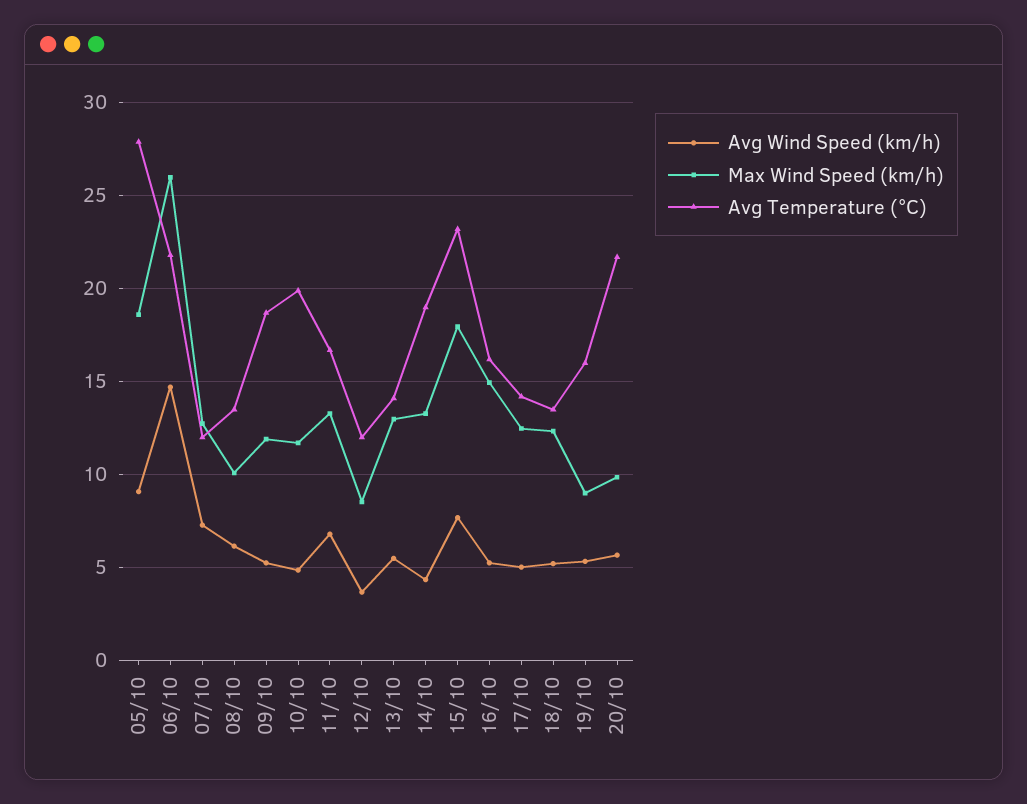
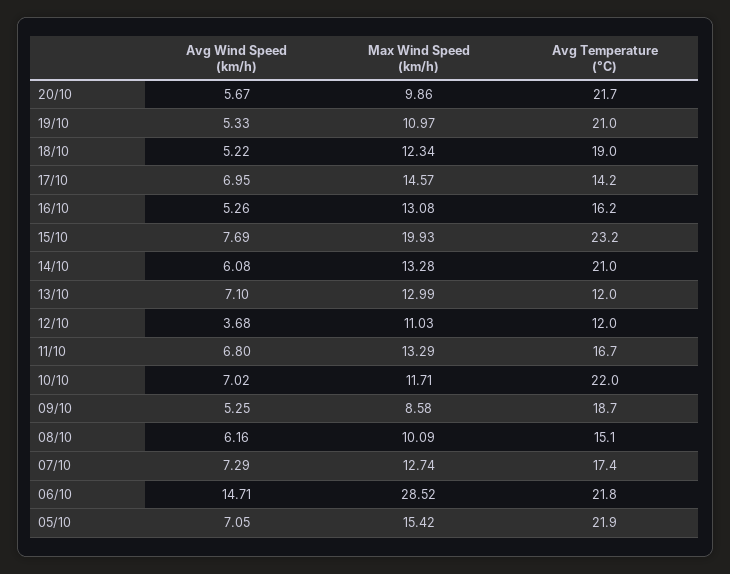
Avg Wind Speed (km/h), 05/10: 9 -> 7.05
Max Wind Speed (km/h), 05/10: 18.5 -> 15.42
Avg Temperature (°C), 05/10: 28 -> 21.9
Max Wind Speed (km/h), 06/10: 26 -> 28.52
Avg Temperature (°C), 07/10: 12 -> 17.4
Avg Temperature (°C), 08/10: 13.5 -> 15.1
Max Wind Speed (km/h), 09/10: 12 -> 8.58
Avg Wind Speed (km/h), 10/10: 5 -> 7.02
Avg Temperature (°C), 10/10: 20 -> 22
Max Wind Speed (km/h), 12/10: 8.5 -> 11.03
Avg Wind Speed (km/h), 13/10: 5.5 -> 7.1
Avg Temperature (°C), 13/10: 14 -> 12
Avg Wind Speed (km/h), 14/10: 4.5 -> 6.08
Avg Temperature (°C), 14/10: 19 -> 21
Max Wind Speed (km/h), 15/10: 18 -> 19.93
Max Wind Speed (km/h), 16/10: 15 -> 13.08
Avg Wind Speed (km/h), 17/10: 5 -> 6.95
Max Wind Speed (km/h), 17/10: 12.5 -> 14.57
Avg Temperature (°C), 18/10: 13.5 -> 19
Max Wind Speed (km/h), 19/10: 9 -> 10.97
Avg Temperature (°C), 19/10: 16 -> 21

